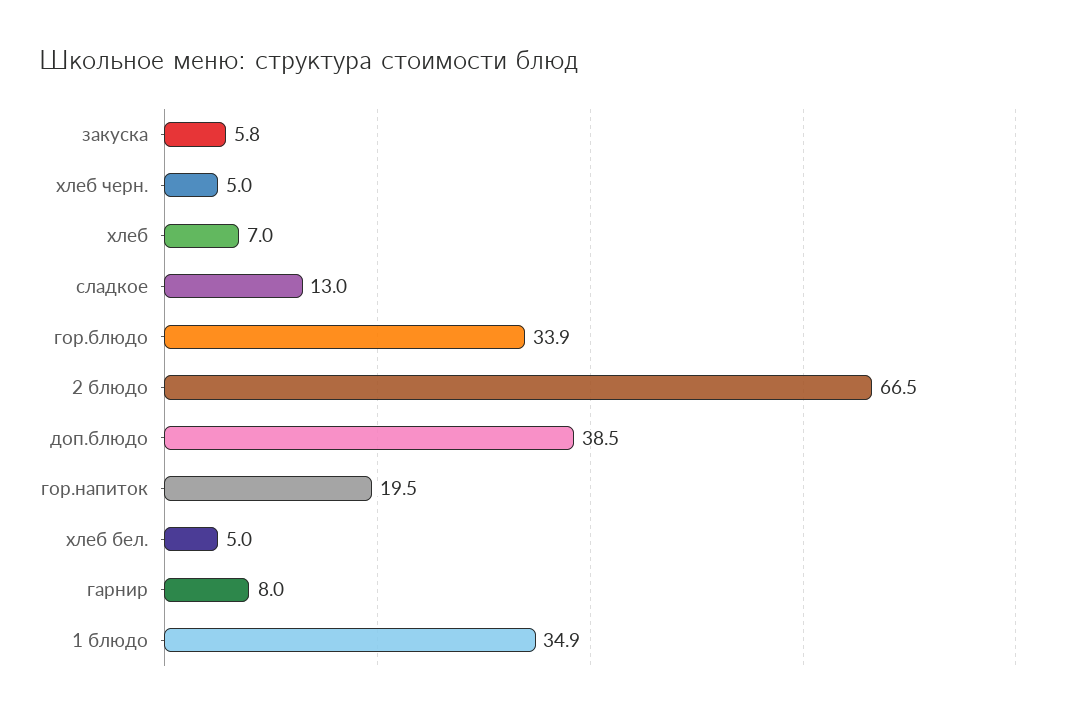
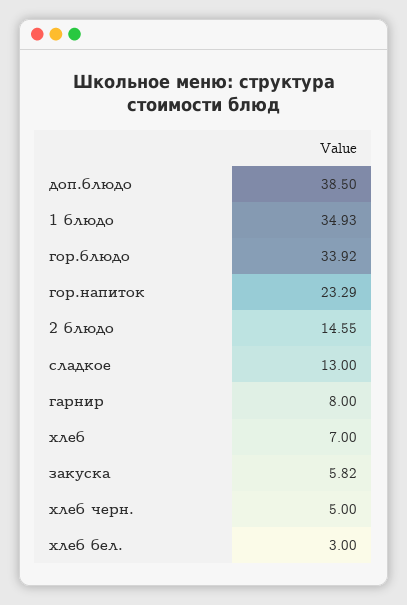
2 блюдо: 66.5 -> 14.55
гор.напиток: 19.5 -> 23.29
хлеб бел.: 5 -> 3

